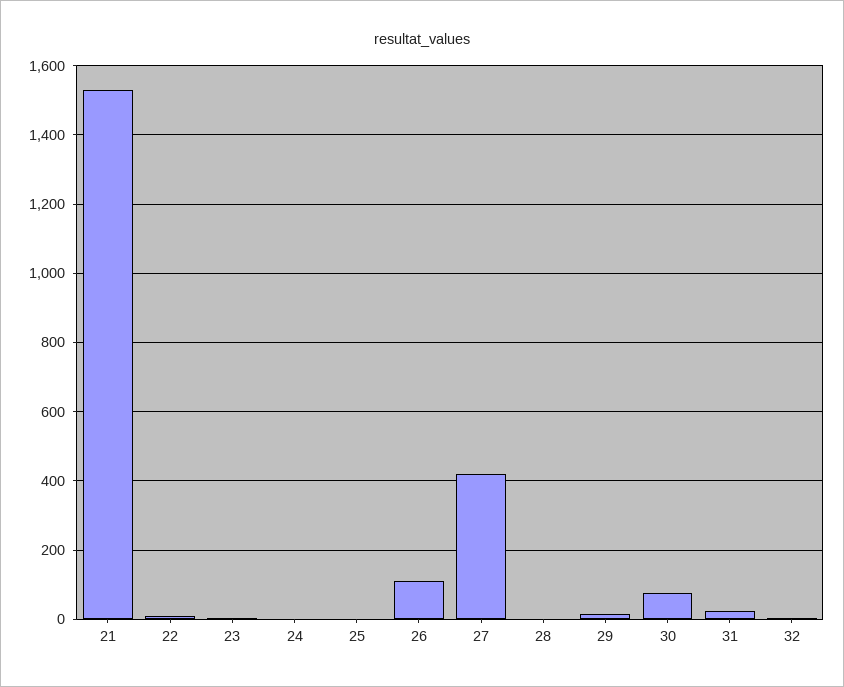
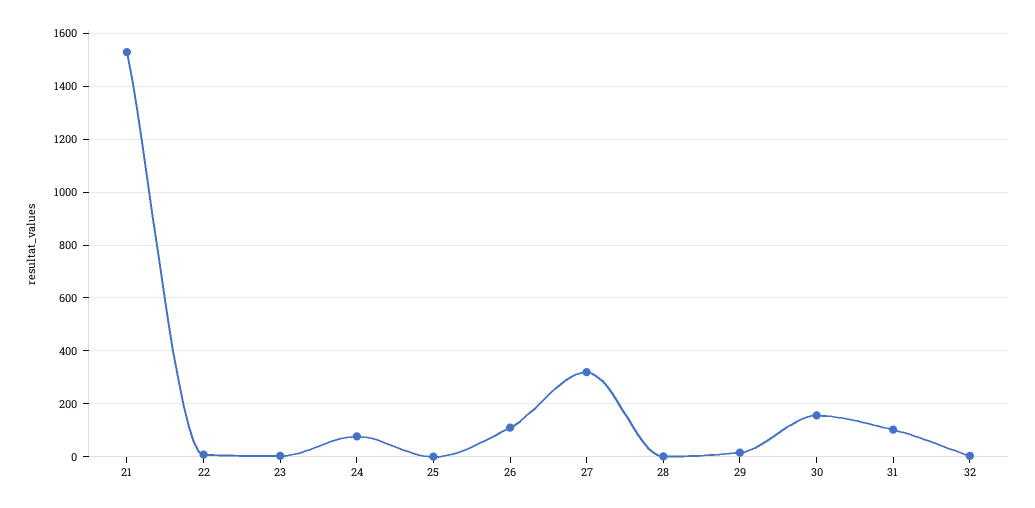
24: 0 -> 75
27: 420 -> 325
30: 80 -> 150
31: 20 -> 100

